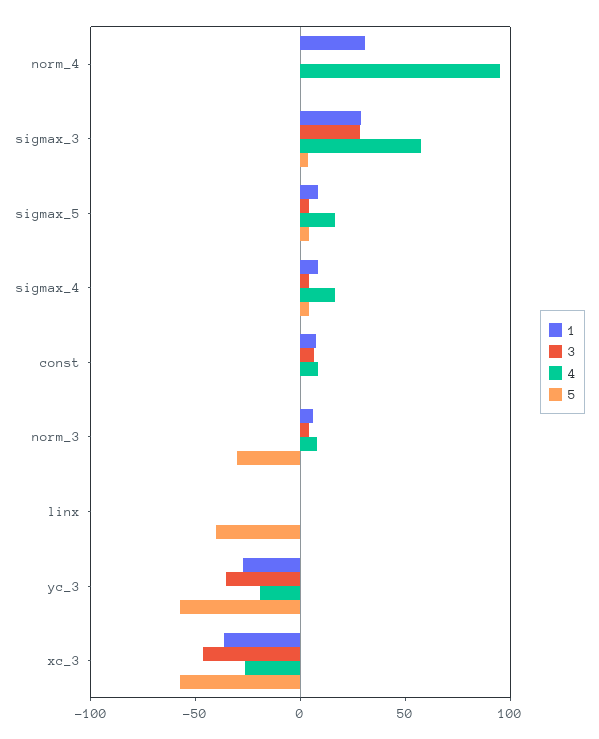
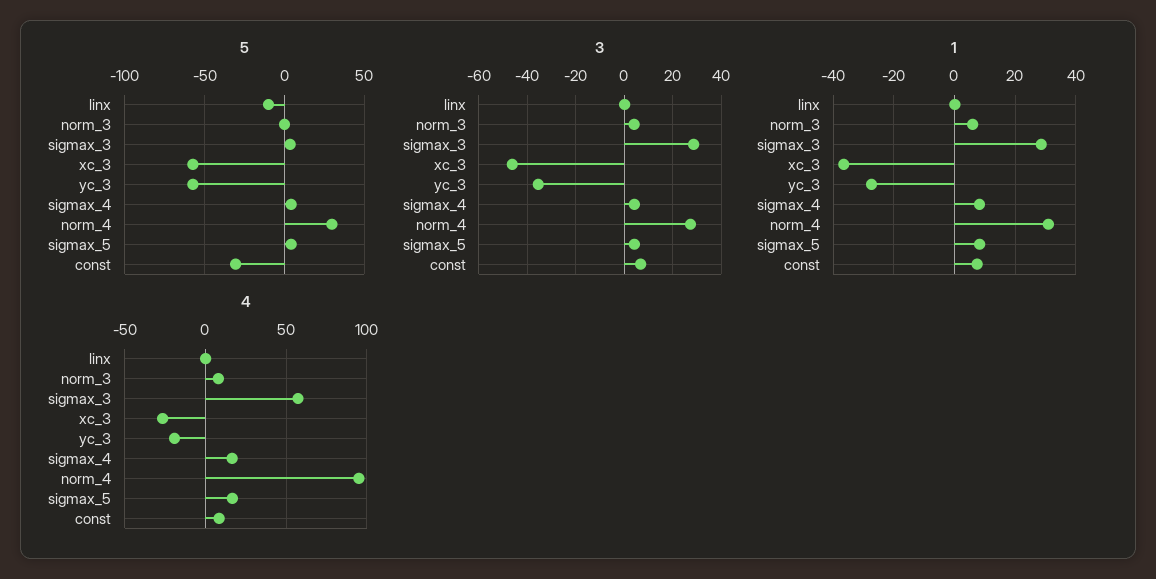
3, norm_4: 0 -> 27.5
5, norm_4: 0 -> 30
5, const: 0 -> -30
5, norm_3: -30 -> 0
5, linx: -40 -> -10

